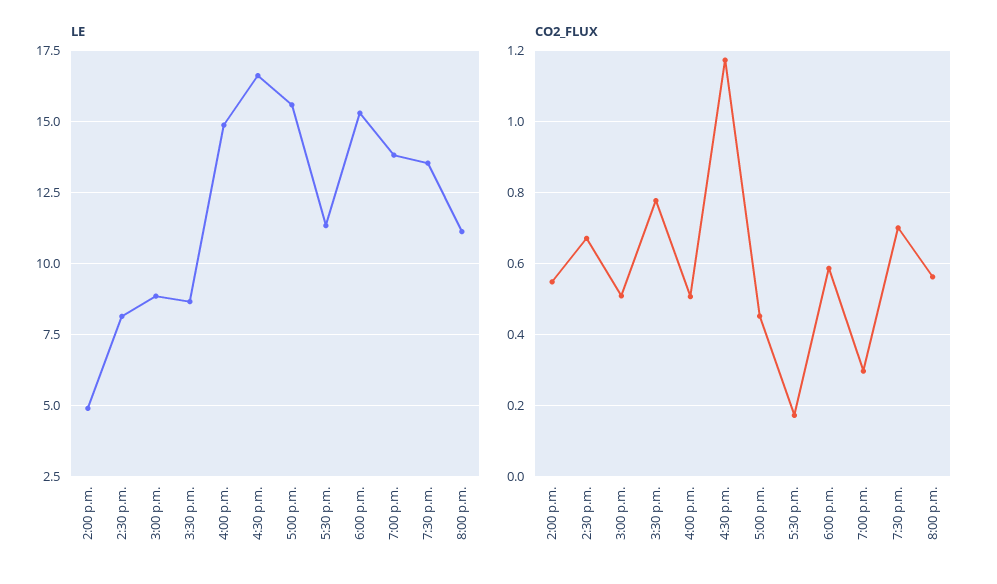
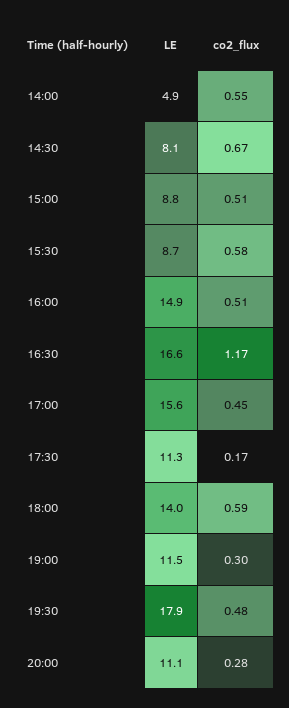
LE, 6:00 p.m.: 15.25 -> 14
LE, 7:00 p.m.: 13.75 -> 11.5
LE, 7:30 p.m.: 13.5 -> 17.9
CO2_FLUX, 3:30 p.m.: 0.78 -> 0.58
CO2_FLUX, 7:30 p.m.: 0.7 -> 0.48
CO2_FLUX, 8:00 p.m.: 0.56 -> 0.28

